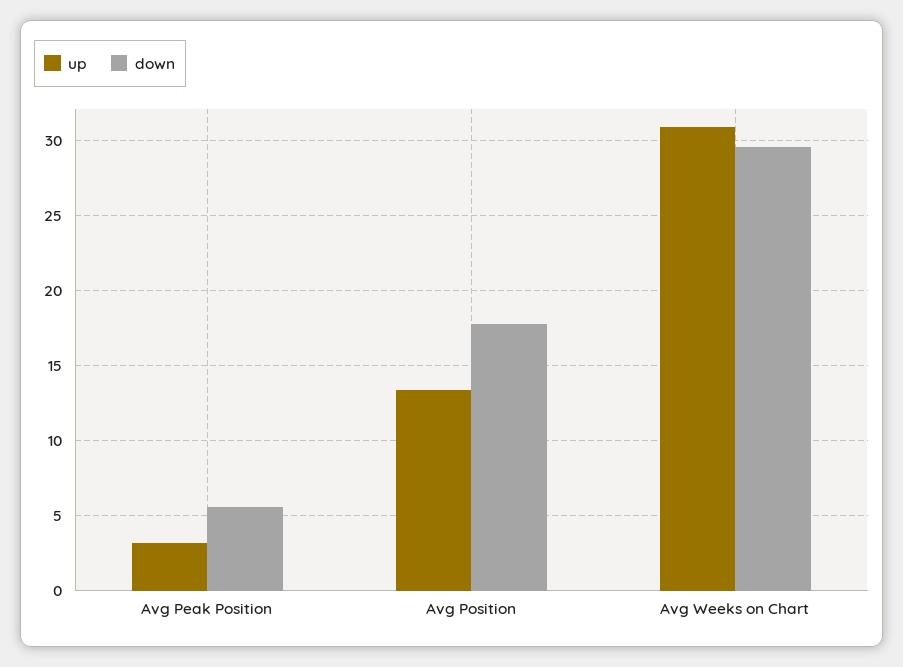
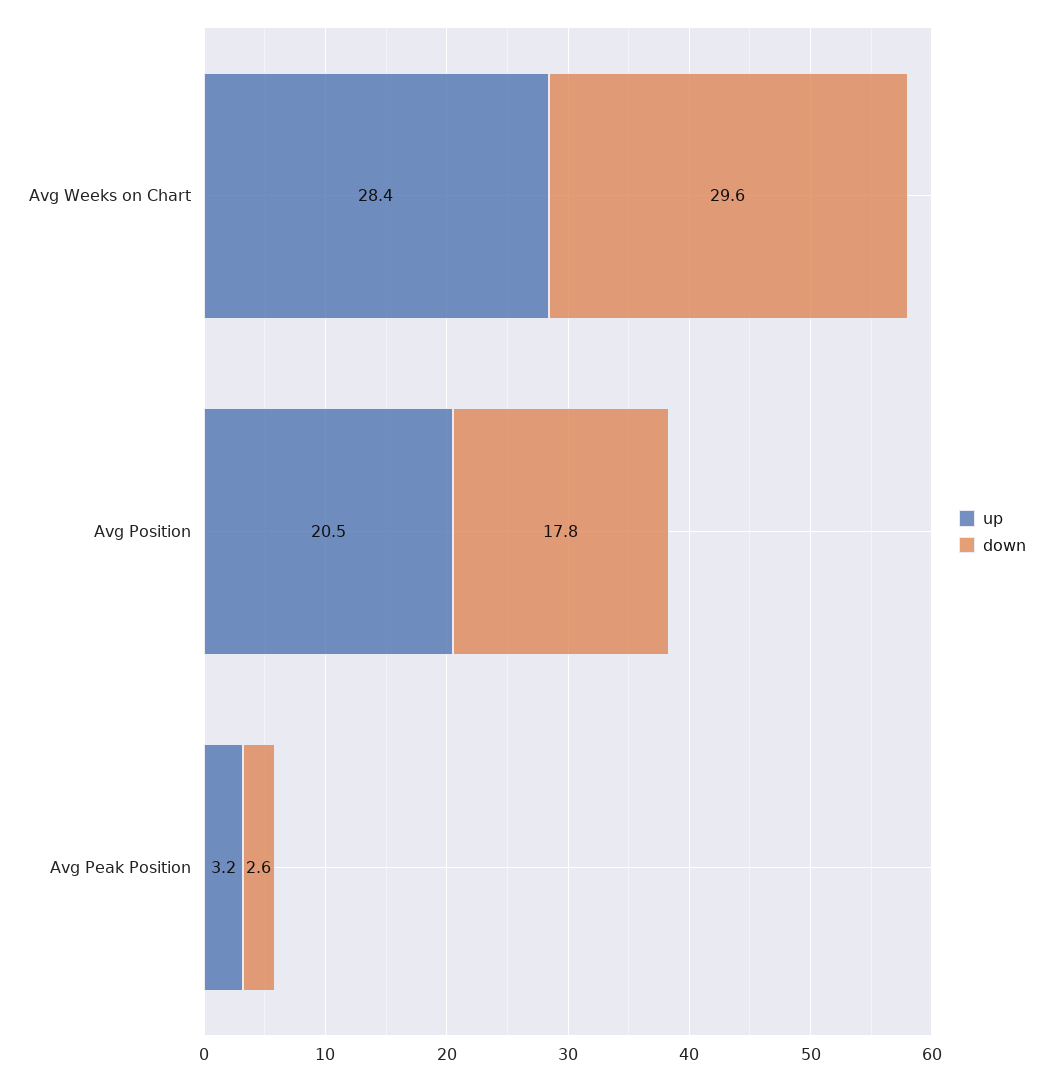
down, Avg Peak Position: 5.5 -> 2.6
up, Avg Position: 13.5 -> 20.5
up, Avg Weeks on Chart: 31 -> 28.4

